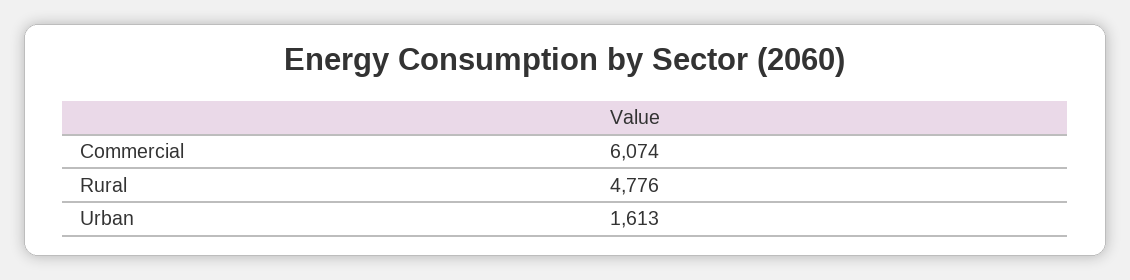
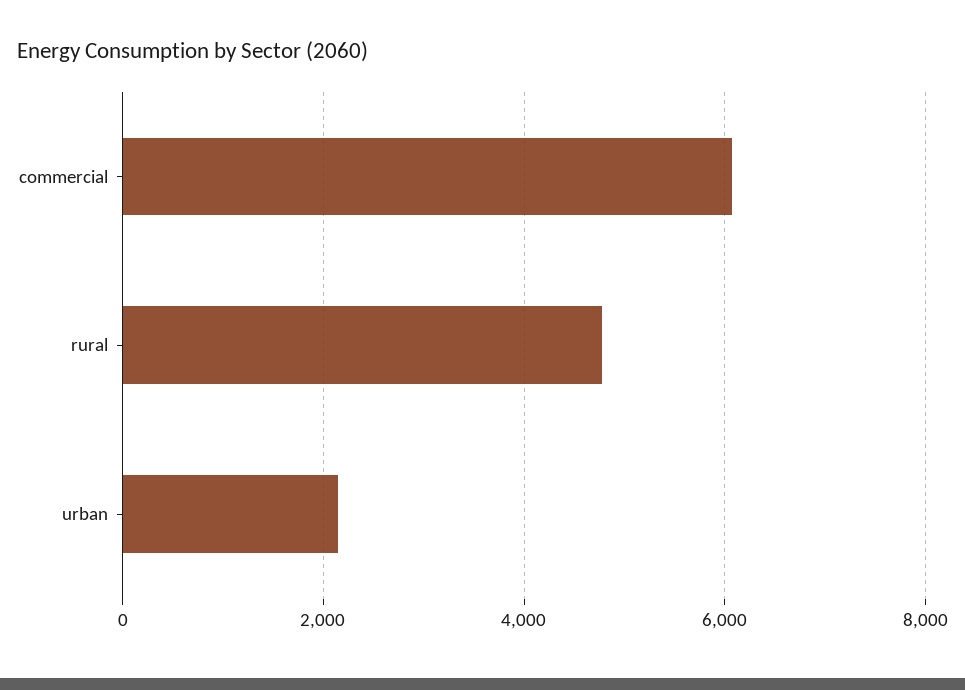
Urban: 1613 -> 2200

